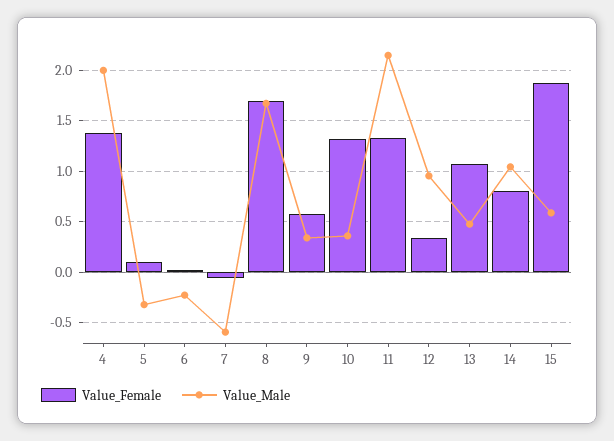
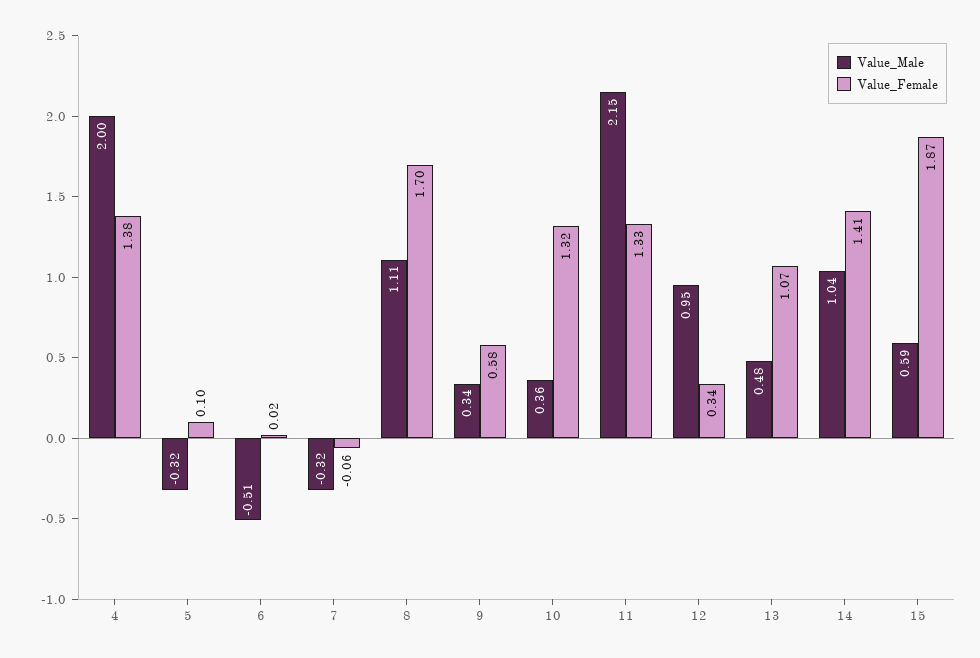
Value_Male, 6: -0.2 -> -0.51
Value_Male, 7: -0.6 -> -0.32
Value_Male, 8: 1.7 -> 1.11
Value_Female, 14: 0.8 -> 1.41

